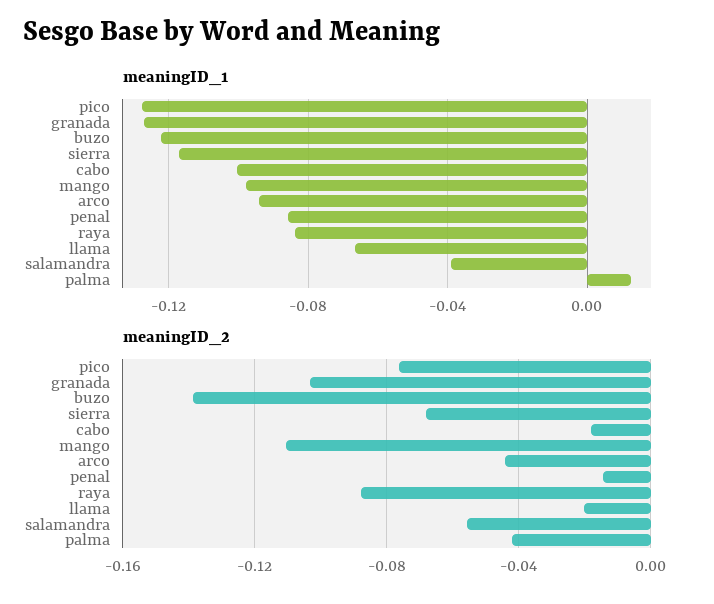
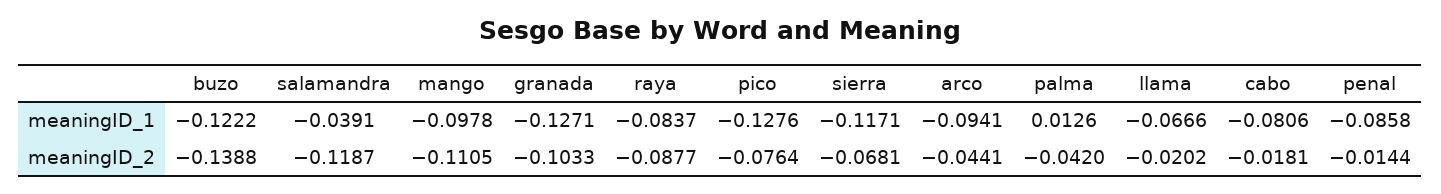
meaningID_1, cabo: -0.1 -> -0.0806
meaningID_2, salamandra: -0.055 -> -0.1187

